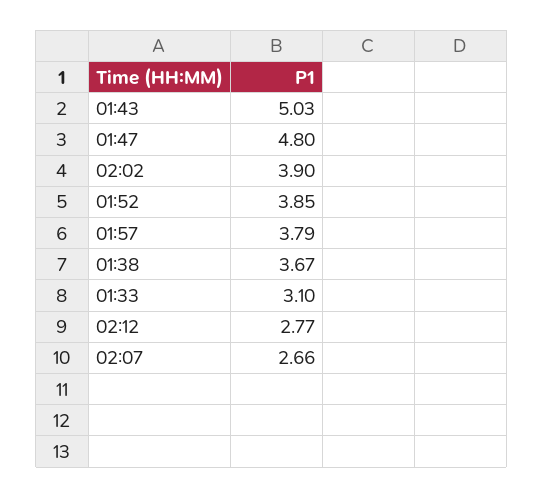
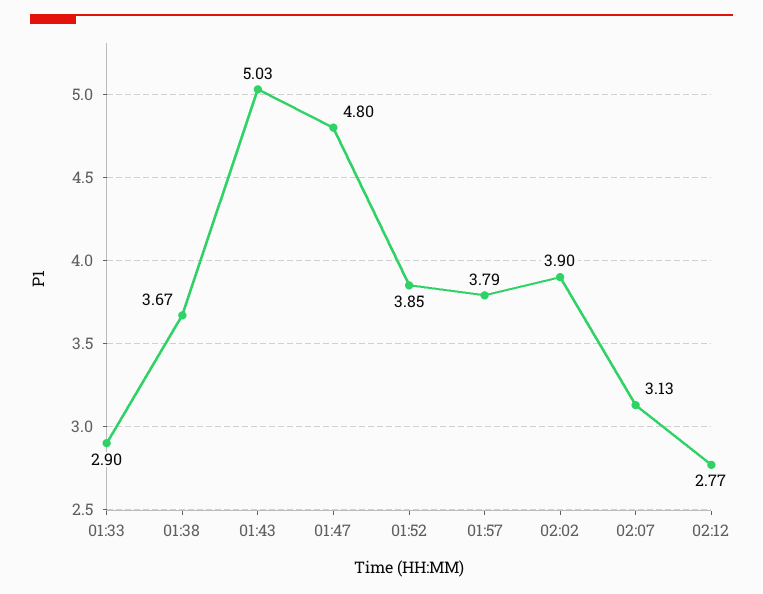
01:33: 3.1 -> 2.9
02:07: 2.66 -> 3.13

